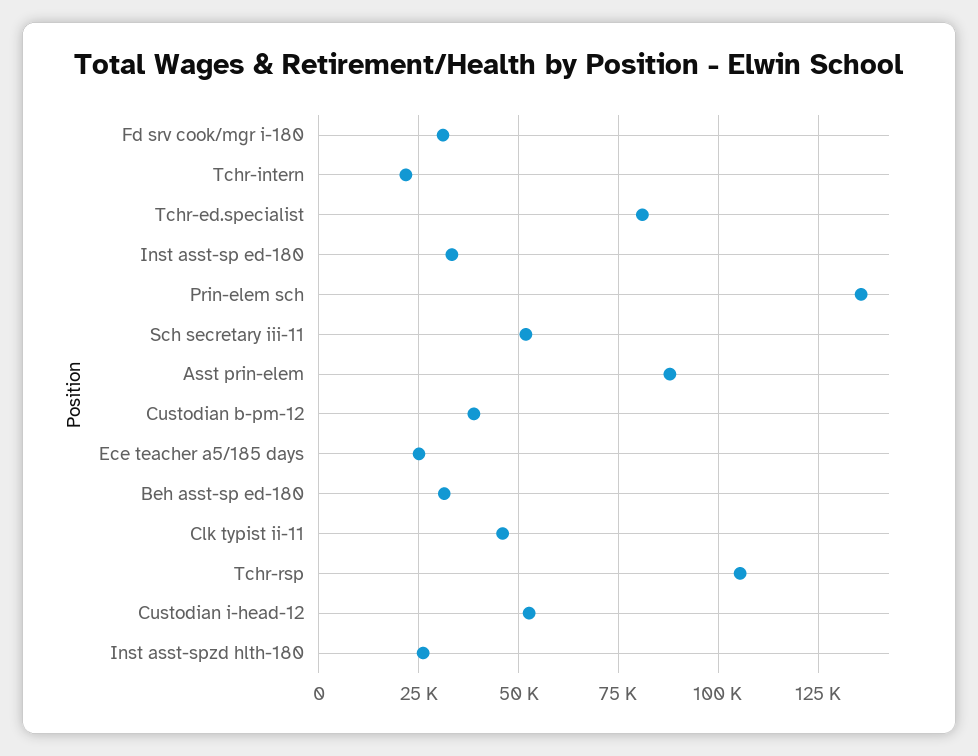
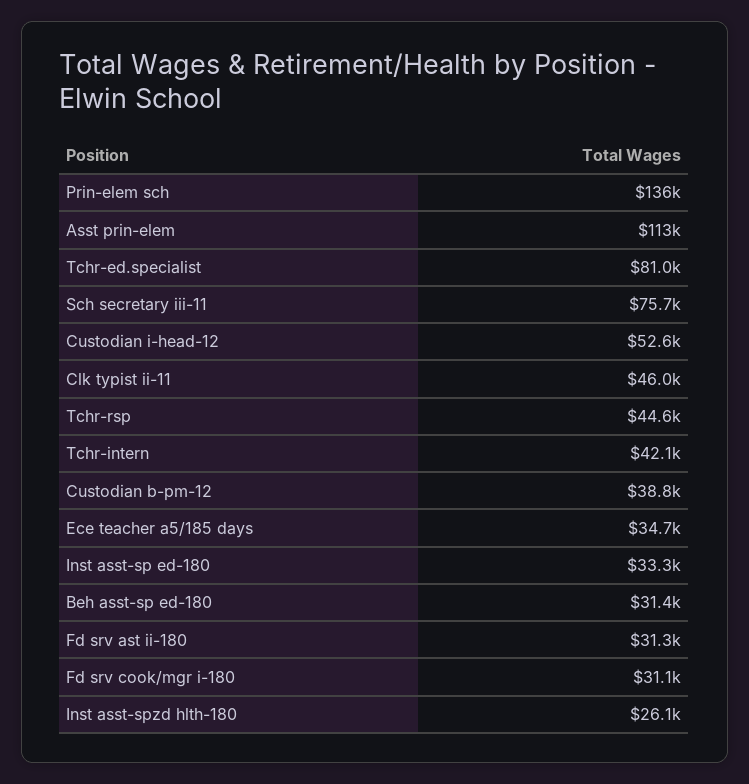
Tchr-intern: 22500 -> 42100
Sch secretary iii-11: 52500 -> 75700
Asst prin-elem: 87500 -> 113000
Ece teacher a5/185 days: 25000 -> 34700
Tchr-rsp: 105000 -> 44600
Fd srv ast ii-180: none -> 31300

